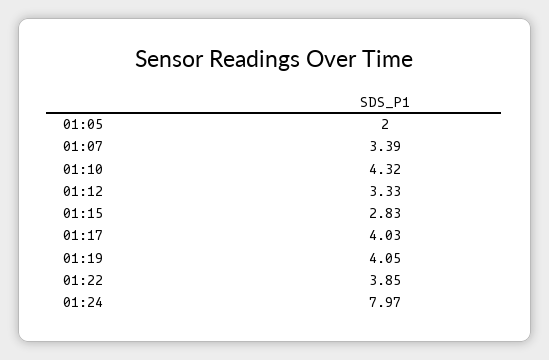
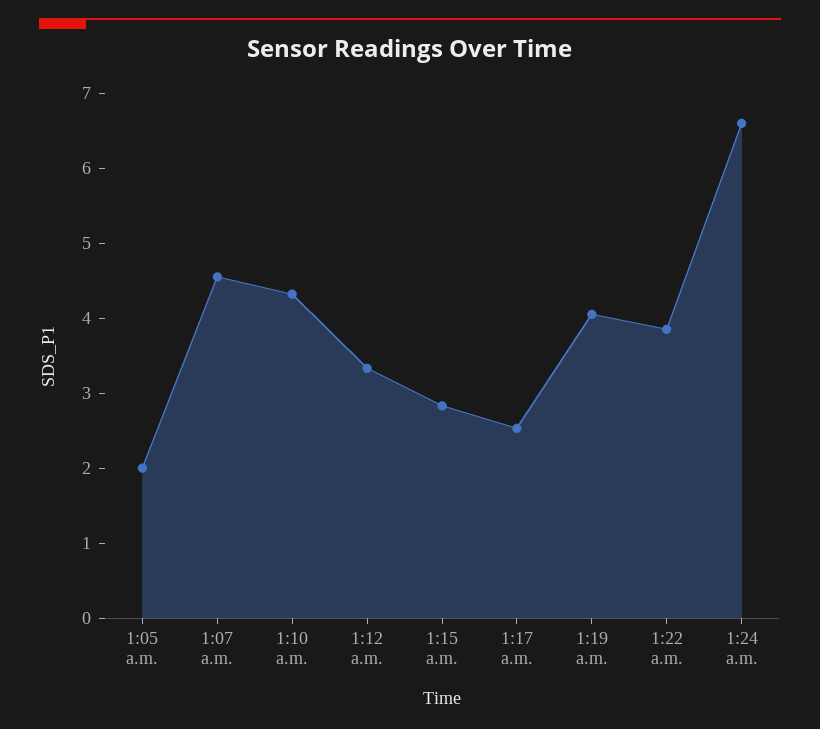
01:07: 3.39 -> 4.6
01:17: 4.03 -> 2.6
01:24: 7.97 -> 6.6

